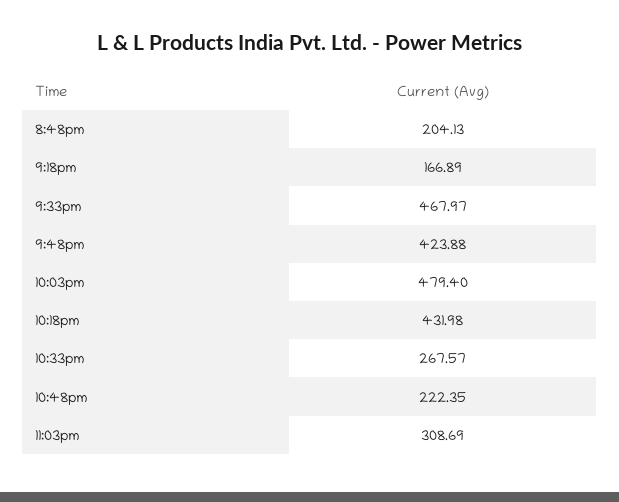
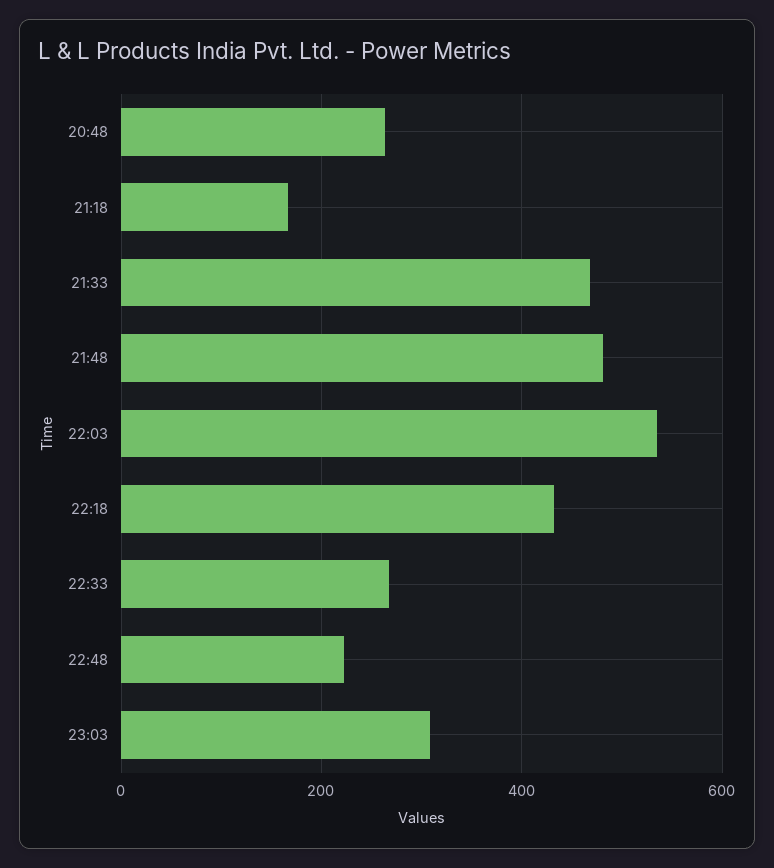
8:48pm: 204.13 -> 260
9:48pm: 423.88 -> 480
10:03pm: 479.4 -> 540

